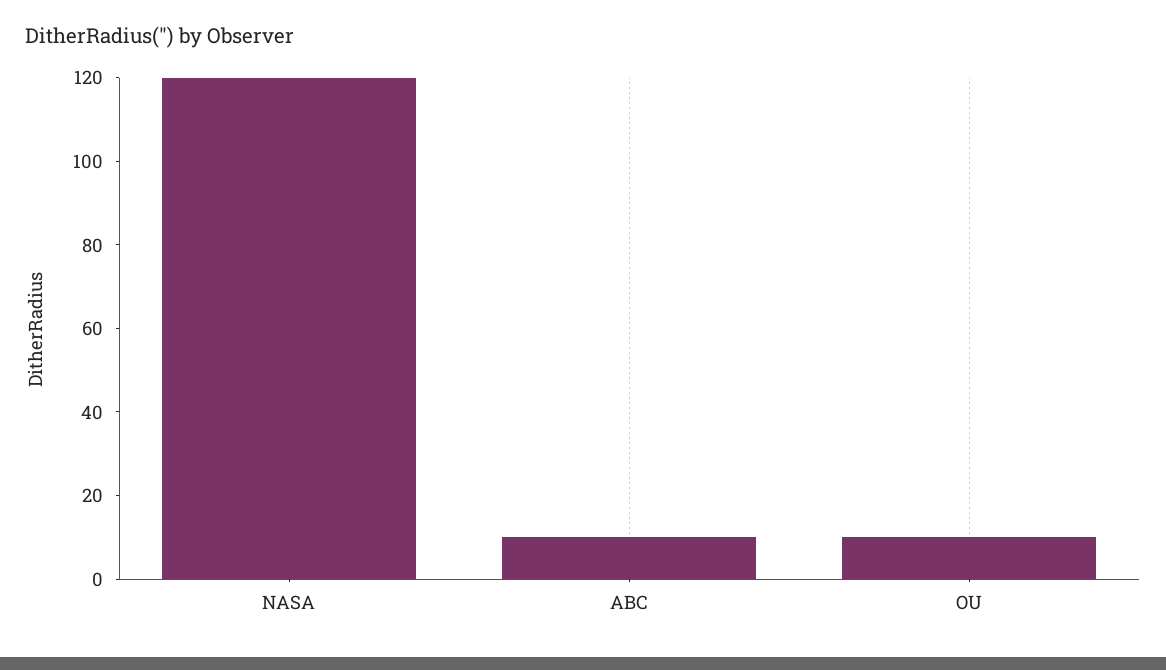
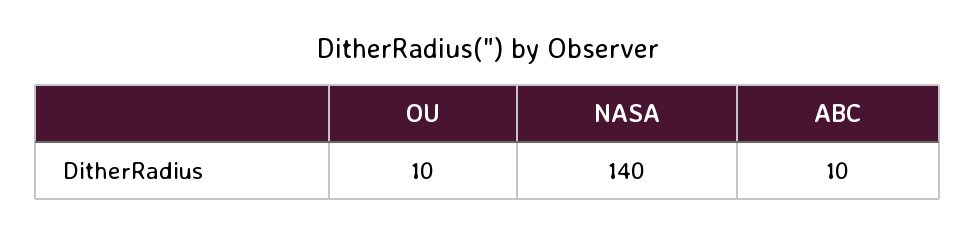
NASA: 120 -> 140

